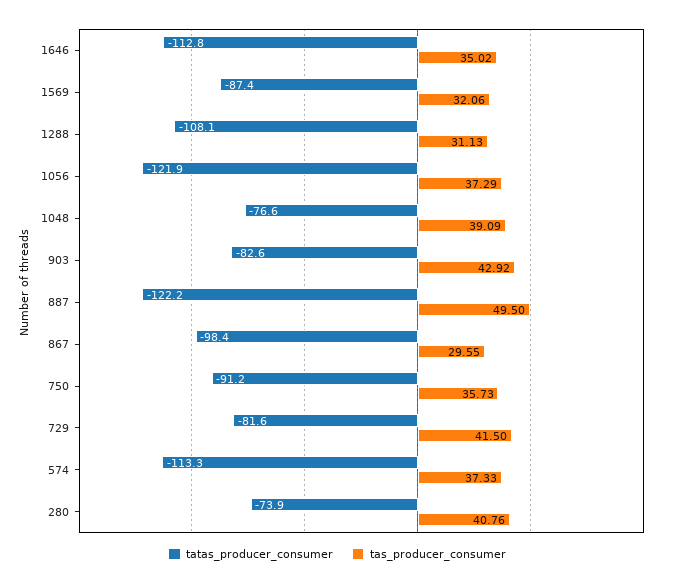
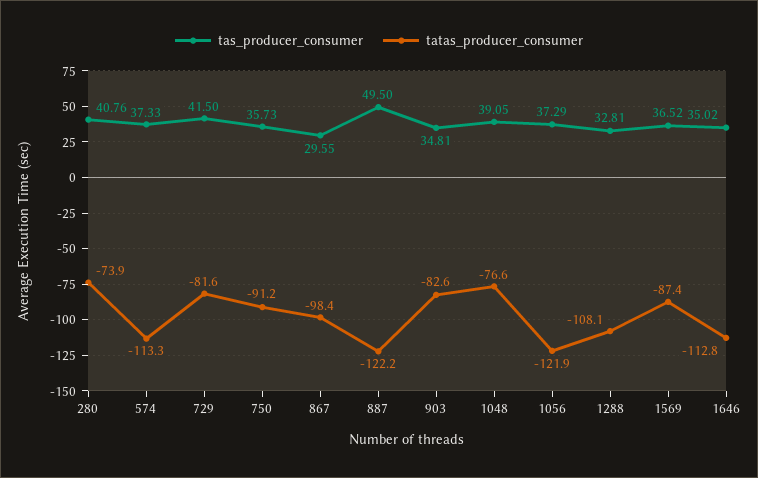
tas_producer_consumer, 1569: 32.06 -> 36.52
tas_producer_consumer, 1288: 31.13 -> 32.81
tas_producer_consumer, 1048: 39.09 -> 39.05
tas_producer_consumer, 903: 42.92 -> 34.81

